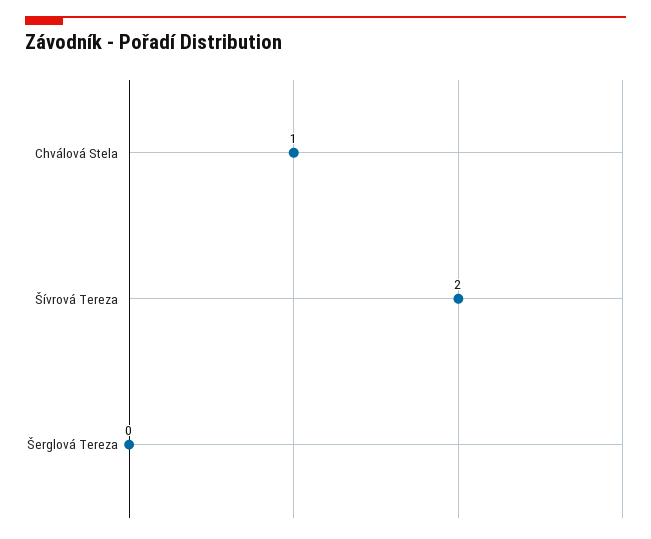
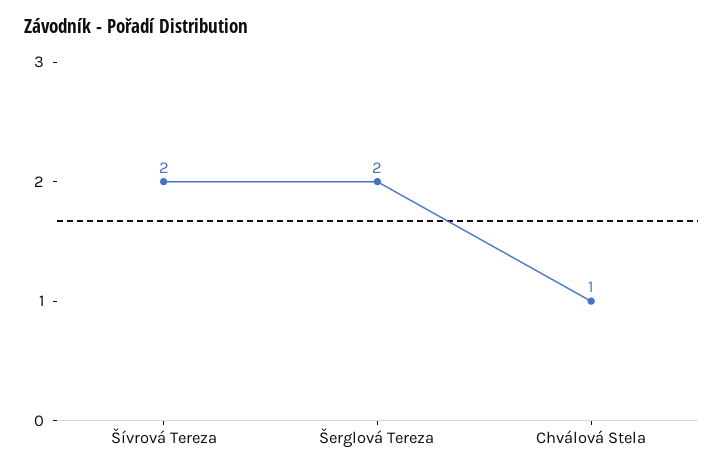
Šerglová Tereza: 0 -> 2

